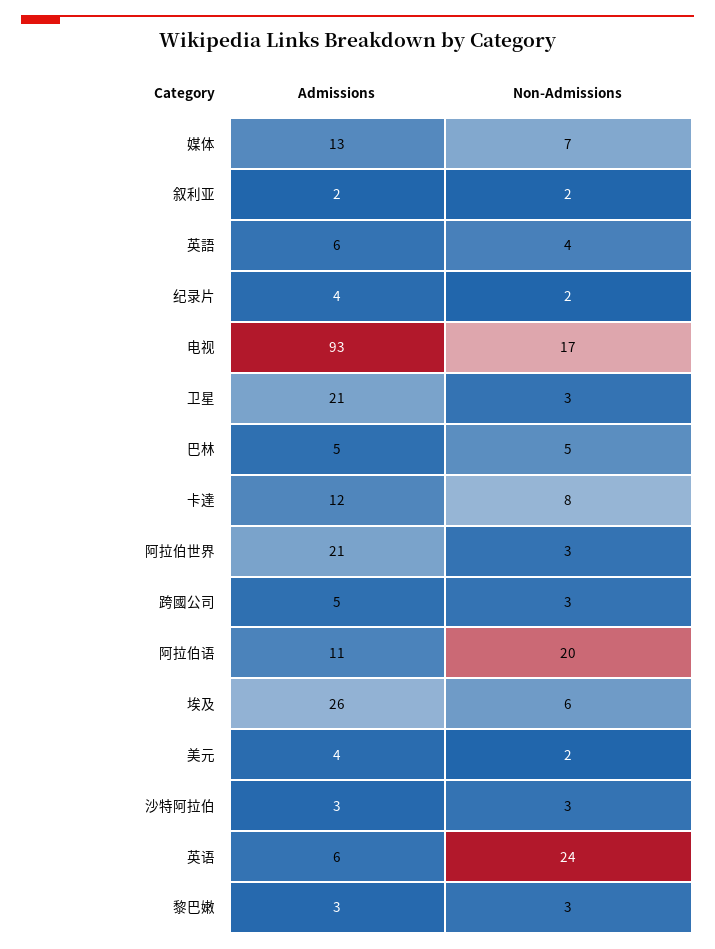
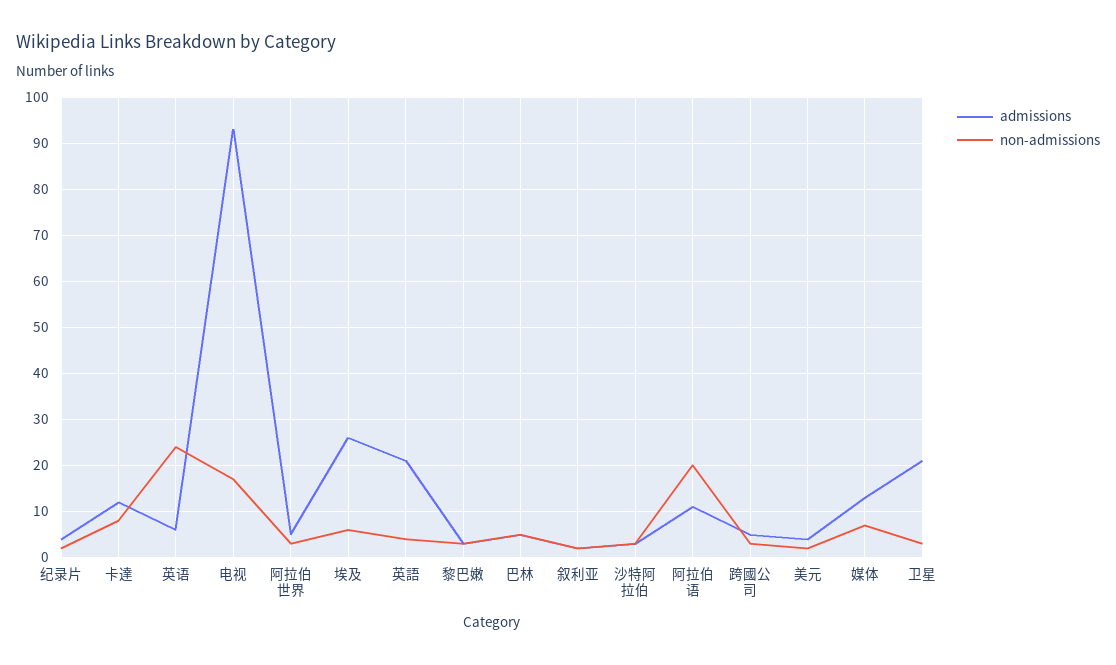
Admissions, 英語: 6 -> 20
Admissions, 阿拉伯世界: 21 -> 5

